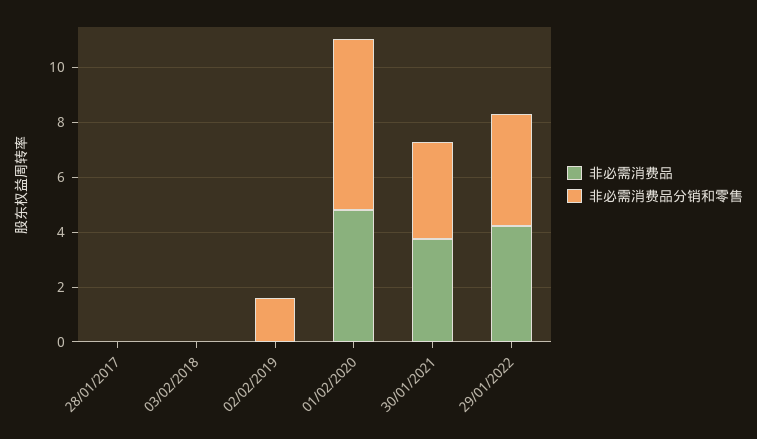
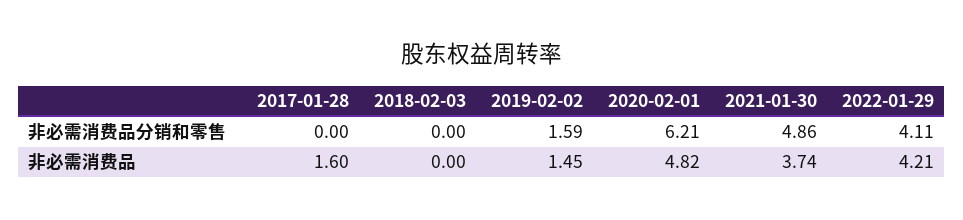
非必需消费品, 28/01/2017: 0 -> 1.6
非必需消费品, 02/02/2019: 0 -> 1.45
非必需消费品分销和零售, 30/01/2021: 3.5 -> 4.86

